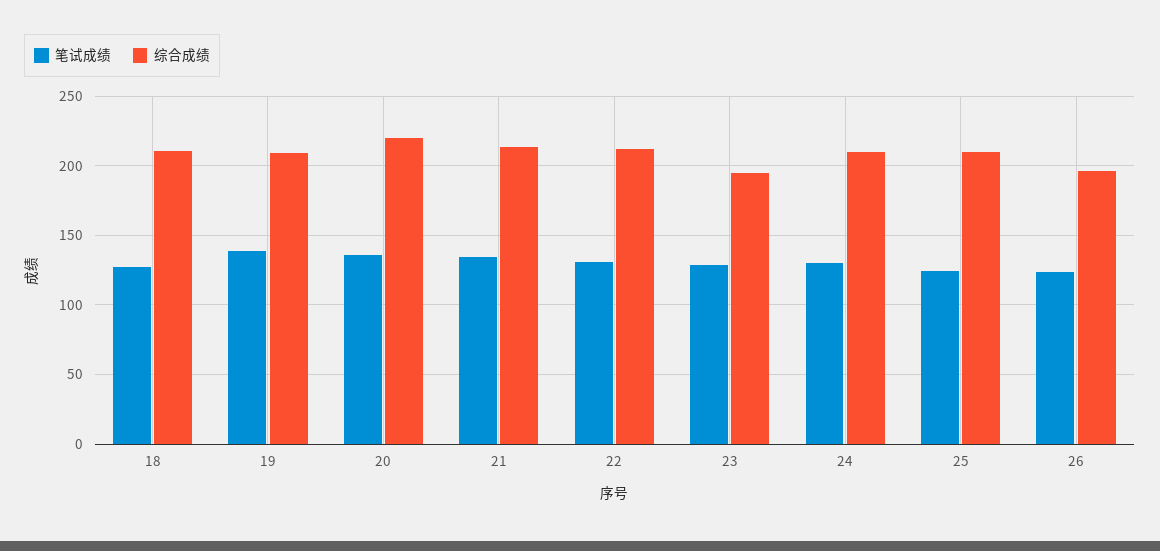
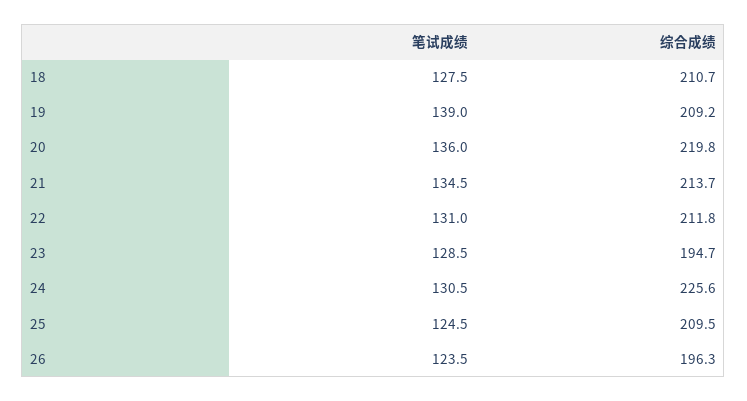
综合成绩, 24: 210 -> 225.6

